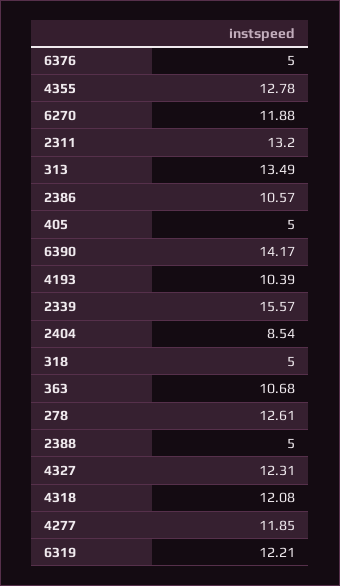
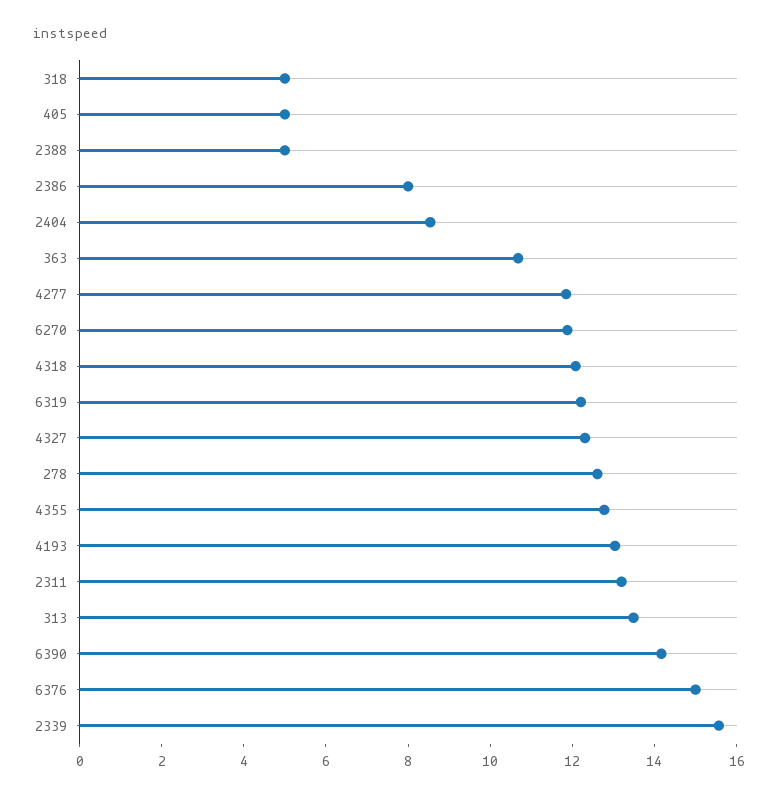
6376: 5 -> 15
2386: 10.57 -> 8
4193: 10.39 -> 13

